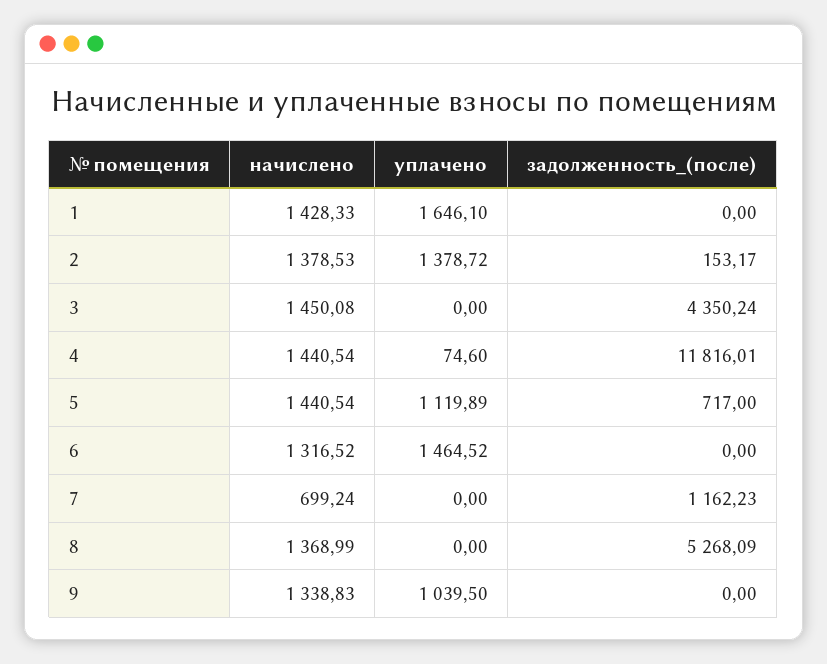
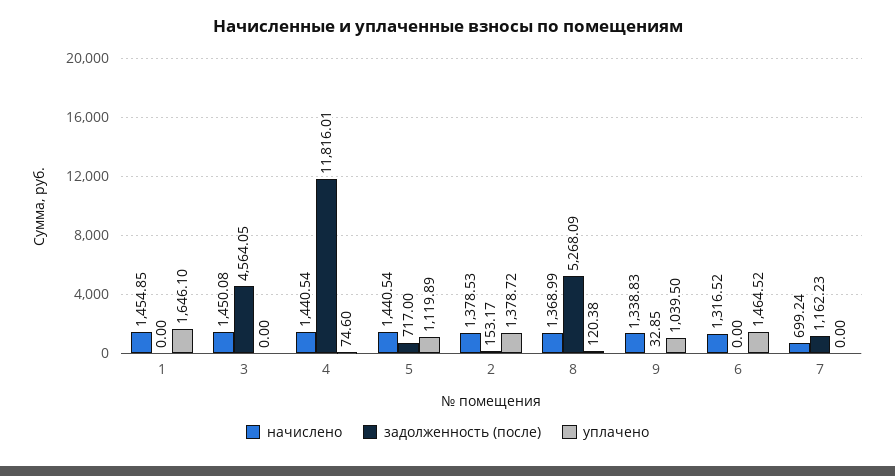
начислено, 1: 1428.33 -> 1454.85
задолженность_(после), 3: 4350.24 -> 4564.05
уплачено, 8: 0 -> 120.38
задолженность_(после), 9: 0 -> 32.85

